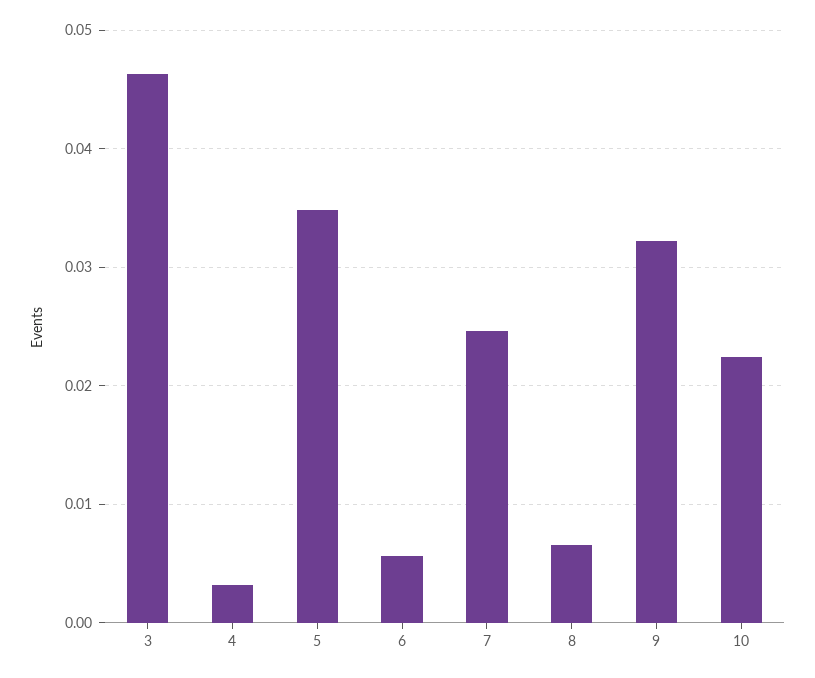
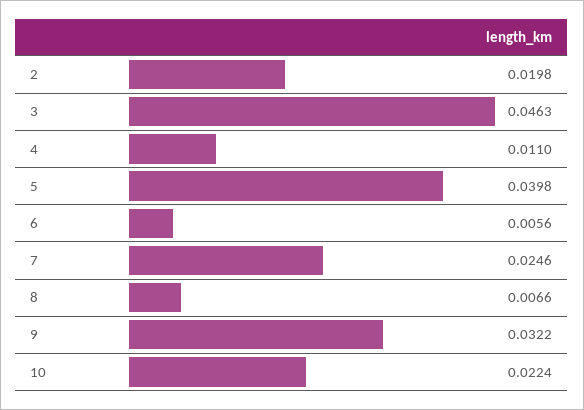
4: 0.003 -> 0.011
5: 0.035 -> 0.0398
2: none -> 0.0198

